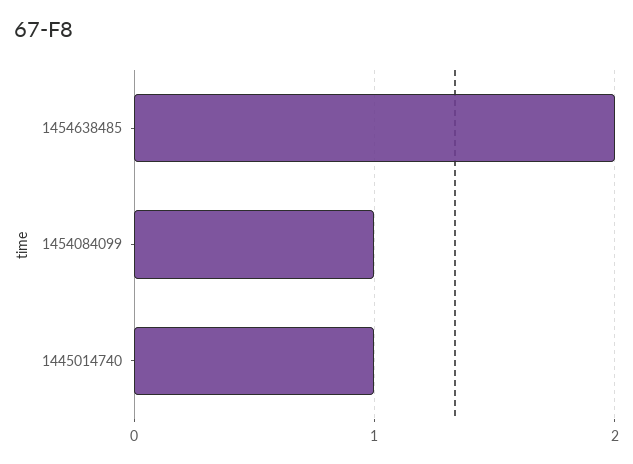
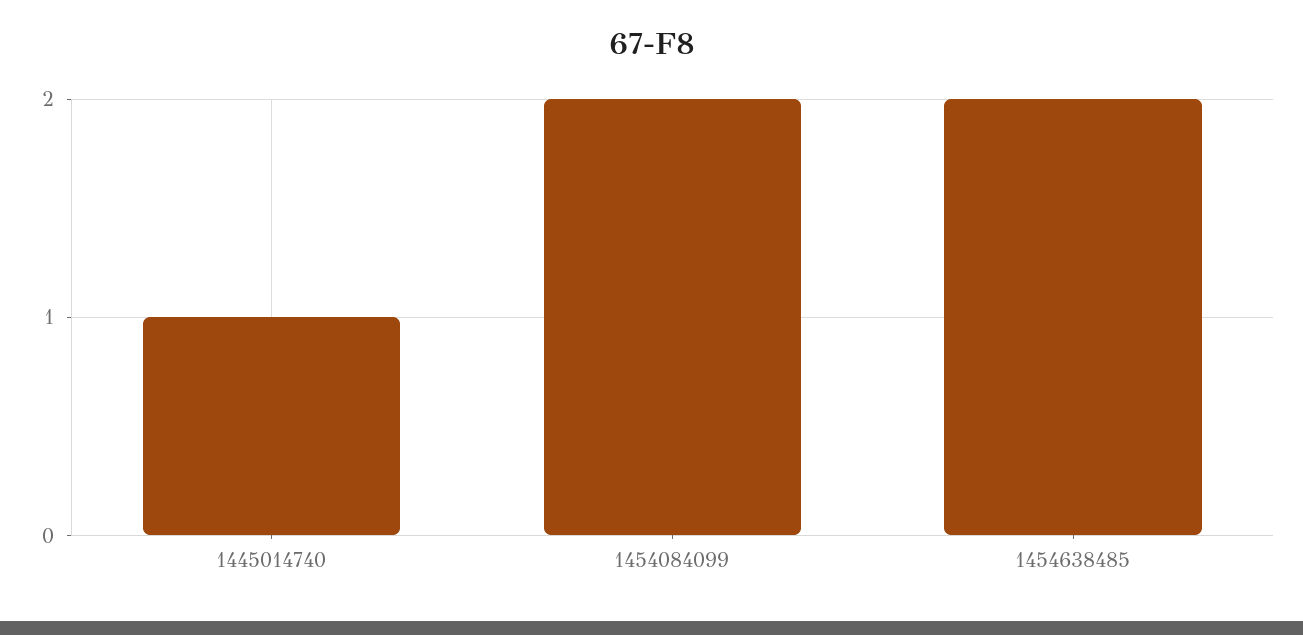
1454084099: 1 -> 2

